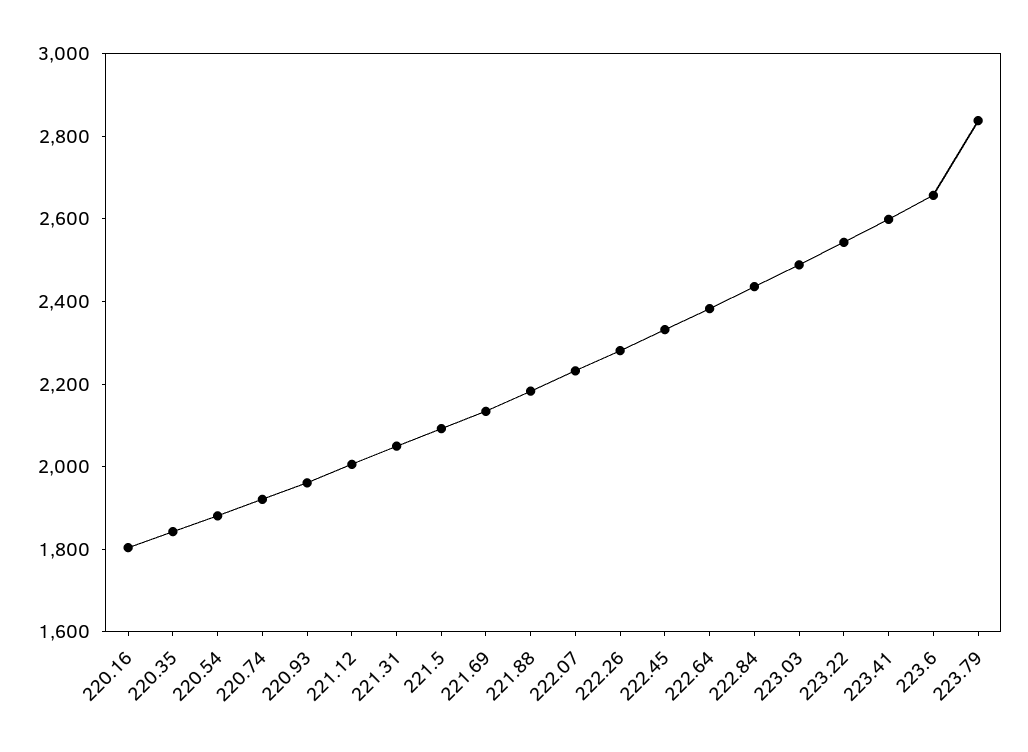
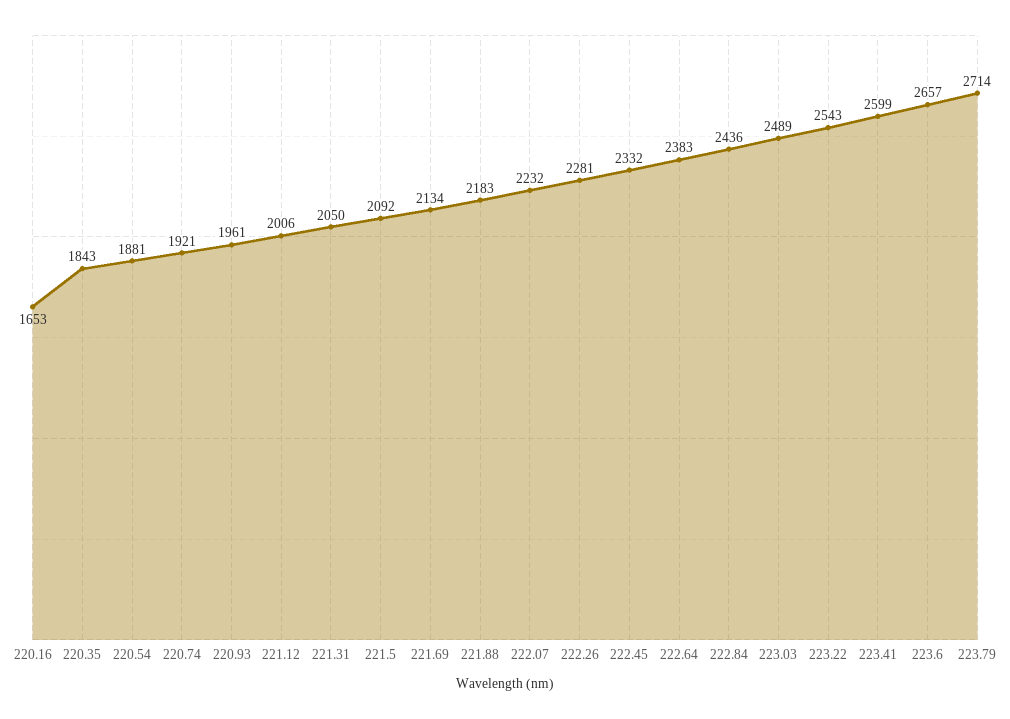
220.16: 1800 -> 1653
223.79: 2850 -> 2714

